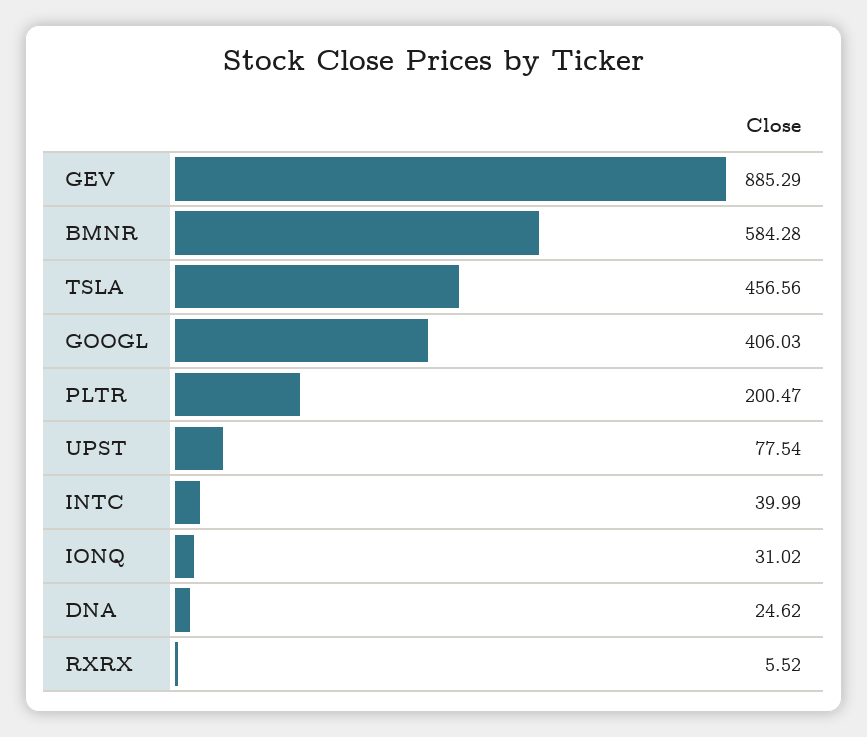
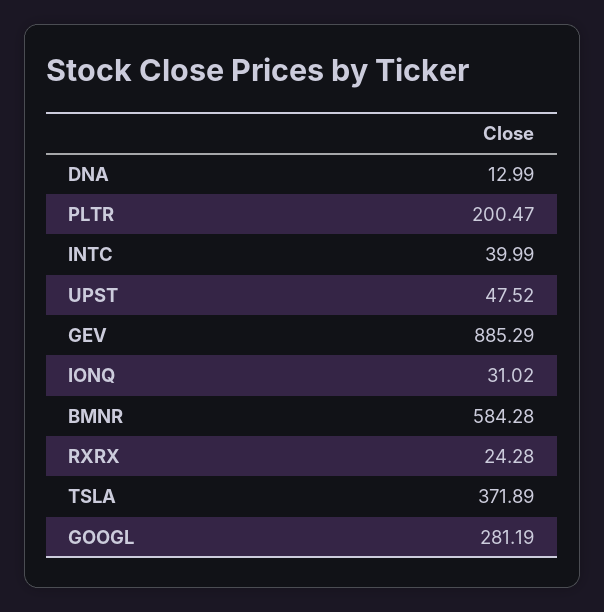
TSLA: 456.56 -> 371.89
GOOGL: 406.03 -> 281.19
UPST: 77.54 -> 47.52
DNA: 24.62 -> 12.99
RXRX: 5.52 -> 24.28

